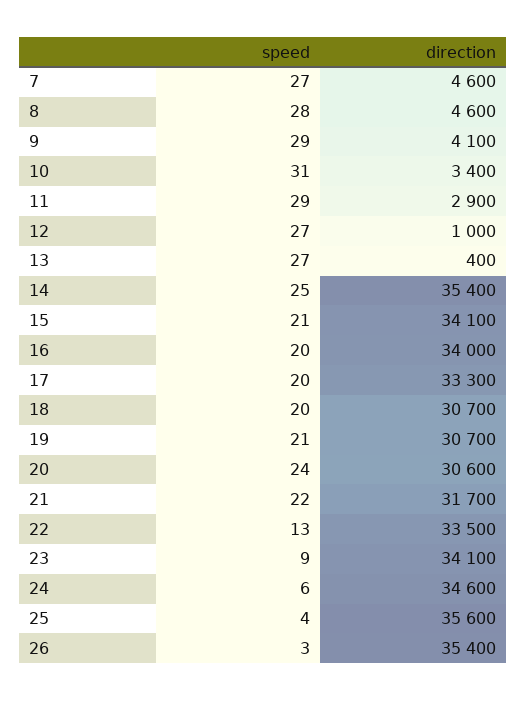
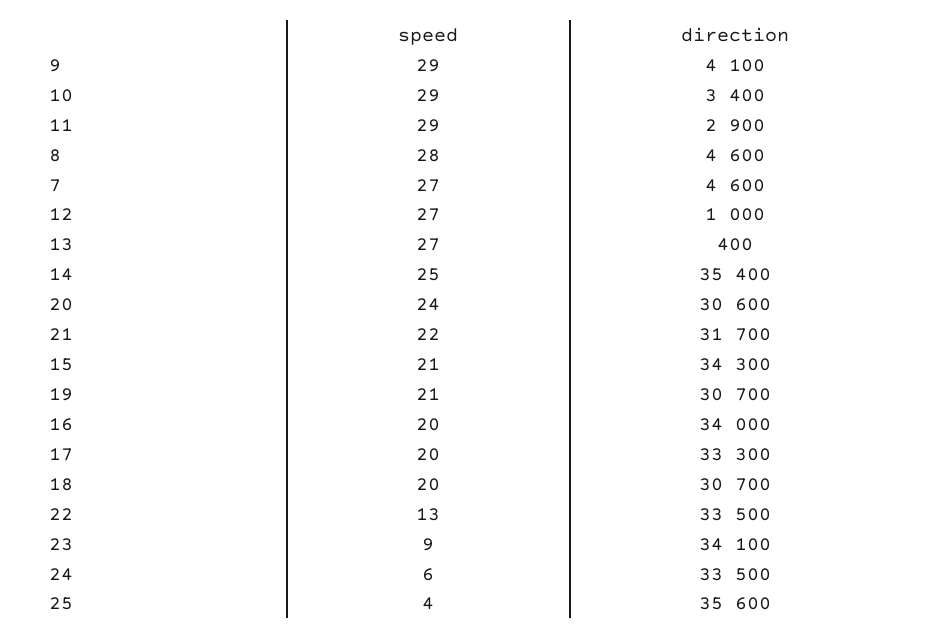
speed, 10: 31 -> 29
direction, 15: 34100 -> 34300
direction, 24: 34600 -> 33500
speed, 26: 3 -> none
direction, 26: 35400 -> none

